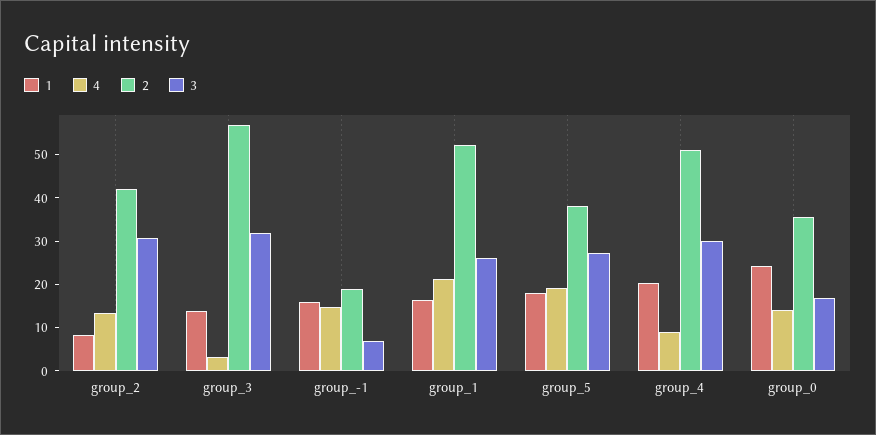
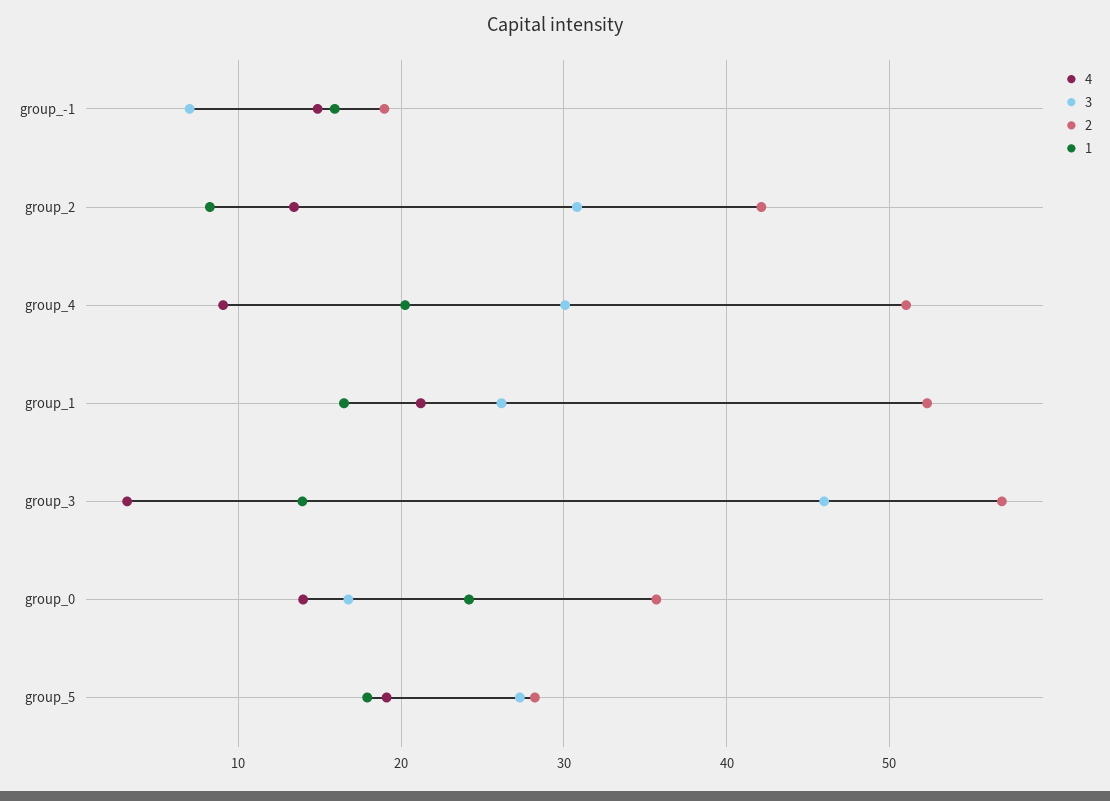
3, group_3: 32 -> 46
2, group_5: 38 -> 28

